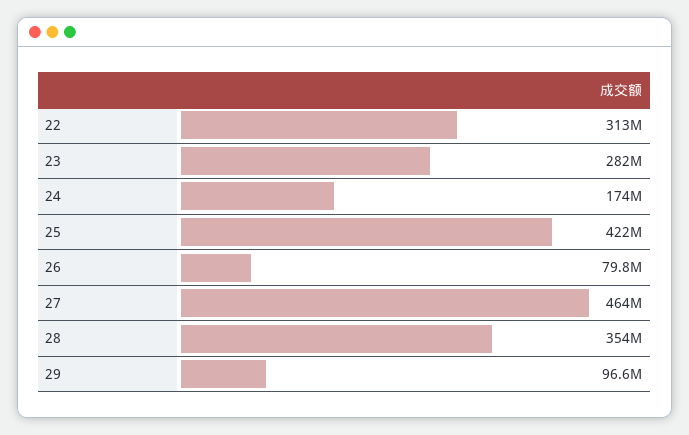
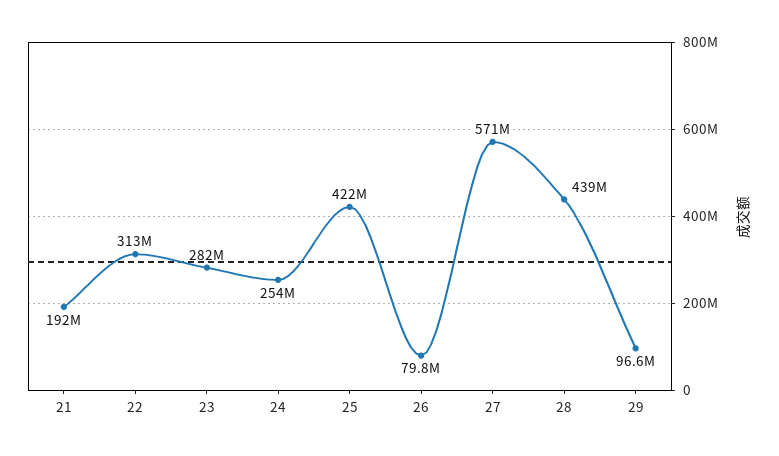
24: 174000000 -> 254000000
27: 464000000 -> 571000000
28: 354000000 -> 439000000
21: none -> 192000000

